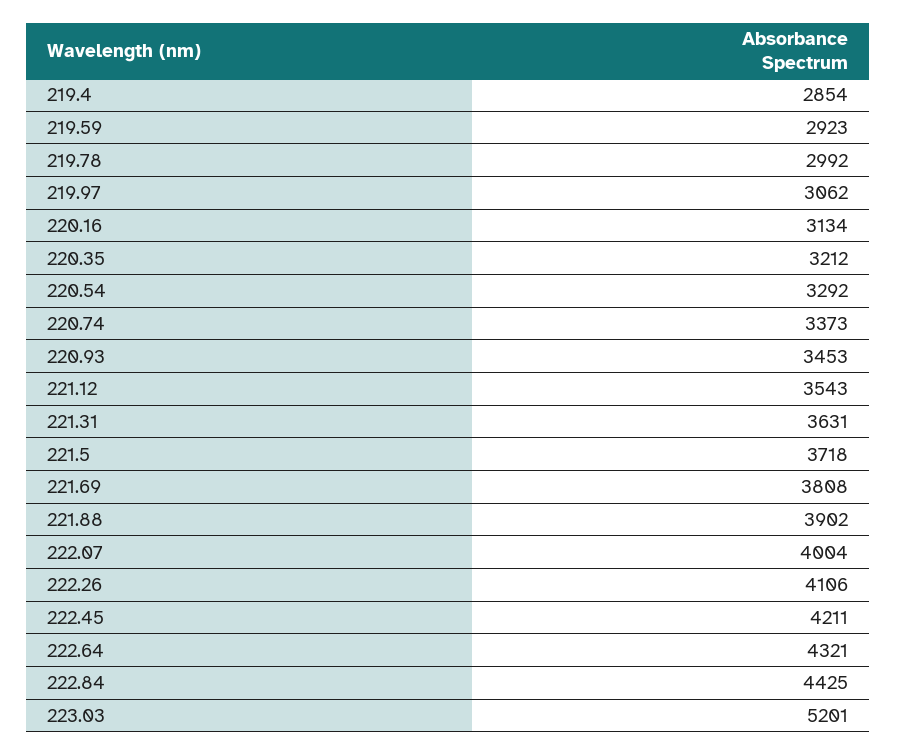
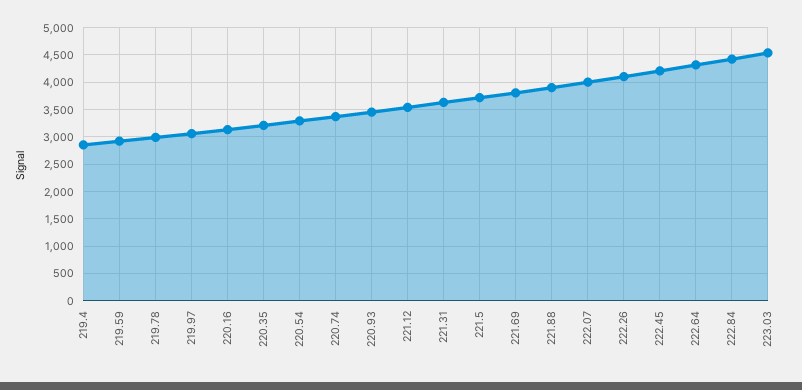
223.03: 5201 -> 4500

